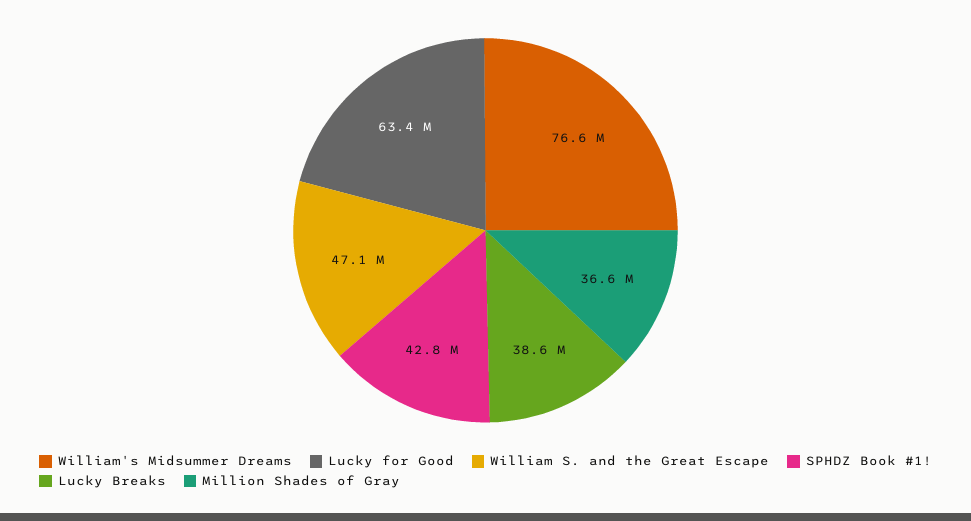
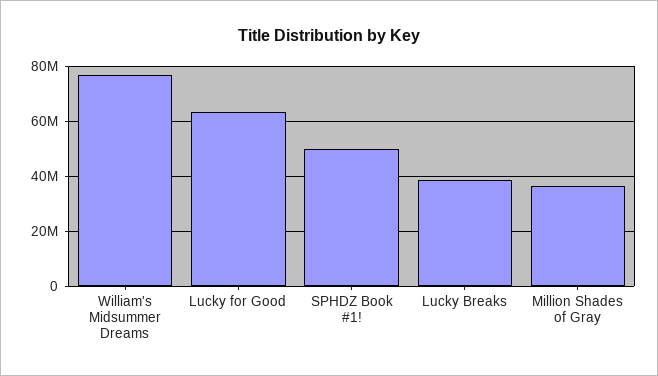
William S. and the Great Escape: 47100000 -> none
SPHDZ Book #1!: 42800000 -> 50000000

